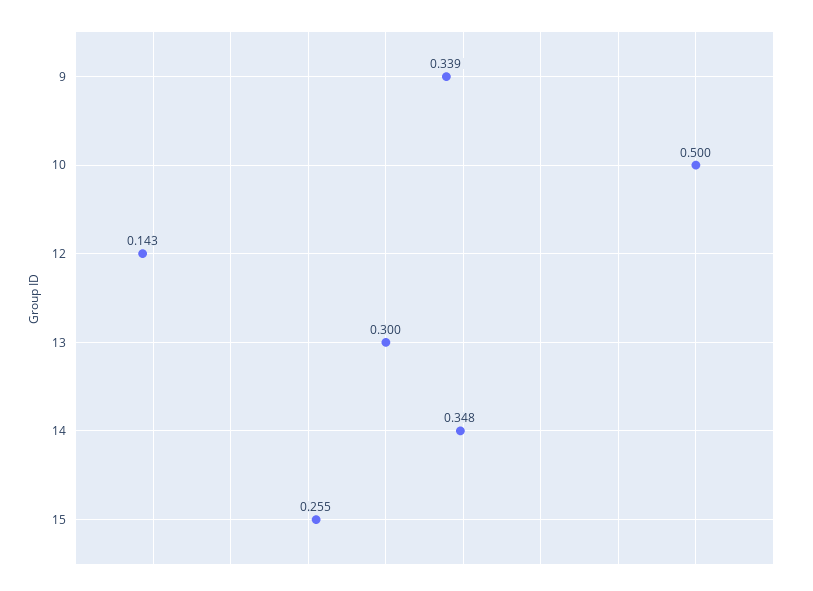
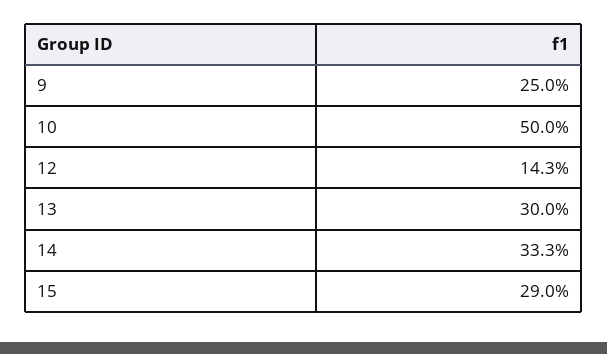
9: 0.339 -> 0.25
14: 0.348 -> 0.333
15: 0.255 -> 0.29

